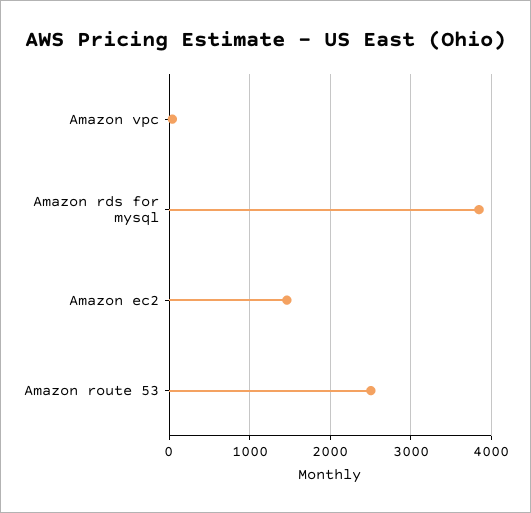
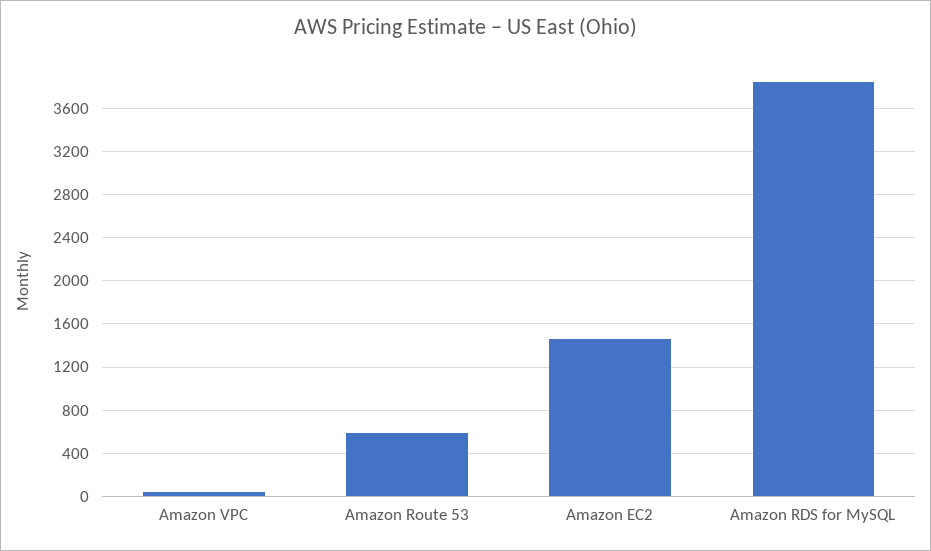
Amazon route 53: 2500 -> 600

